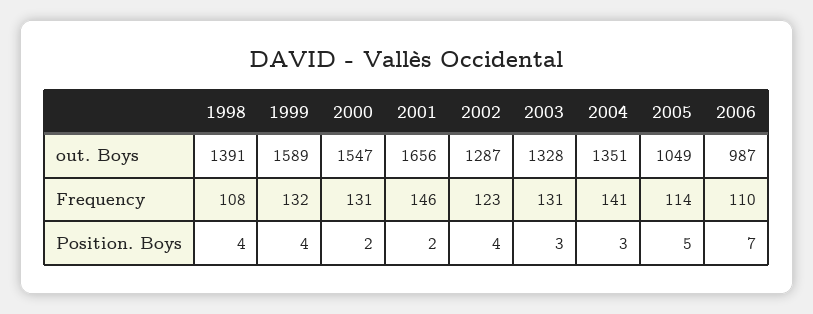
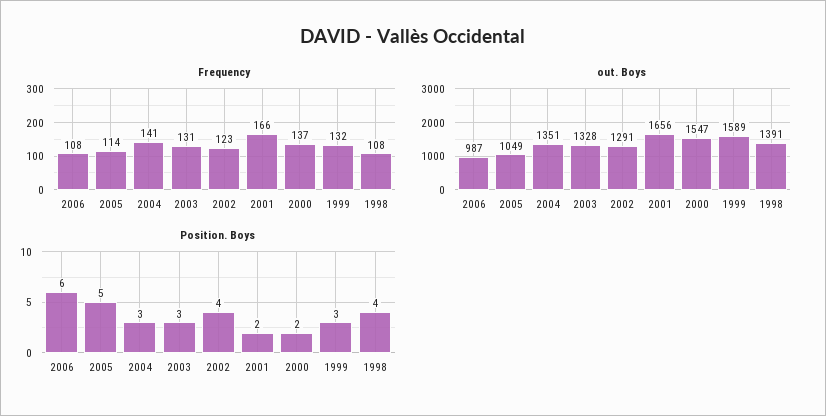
out. Boys, 2002: 1287 -> 1291
Frequency, 2000: 131 -> 137
Frequency, 2001: 146 -> 166
Frequency, 2006: 110 -> 108
Position. Boys, 1999: 4 -> 3
Position. Boys, 2006: 7 -> 6

